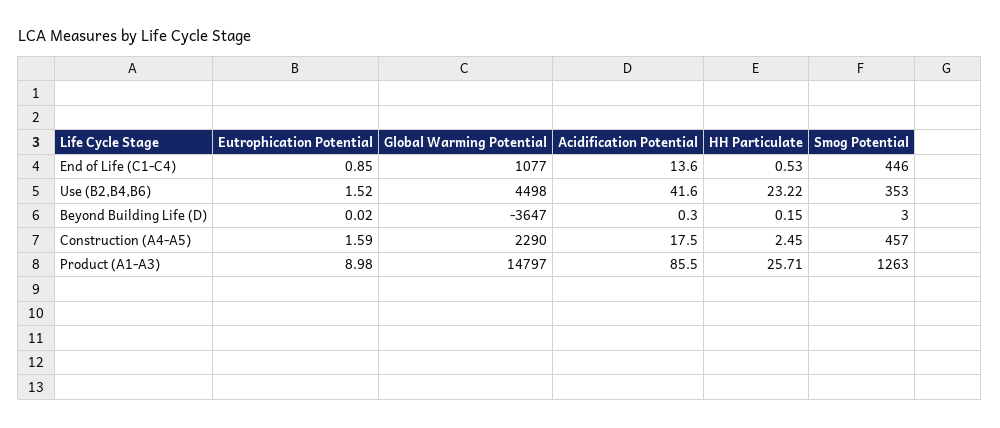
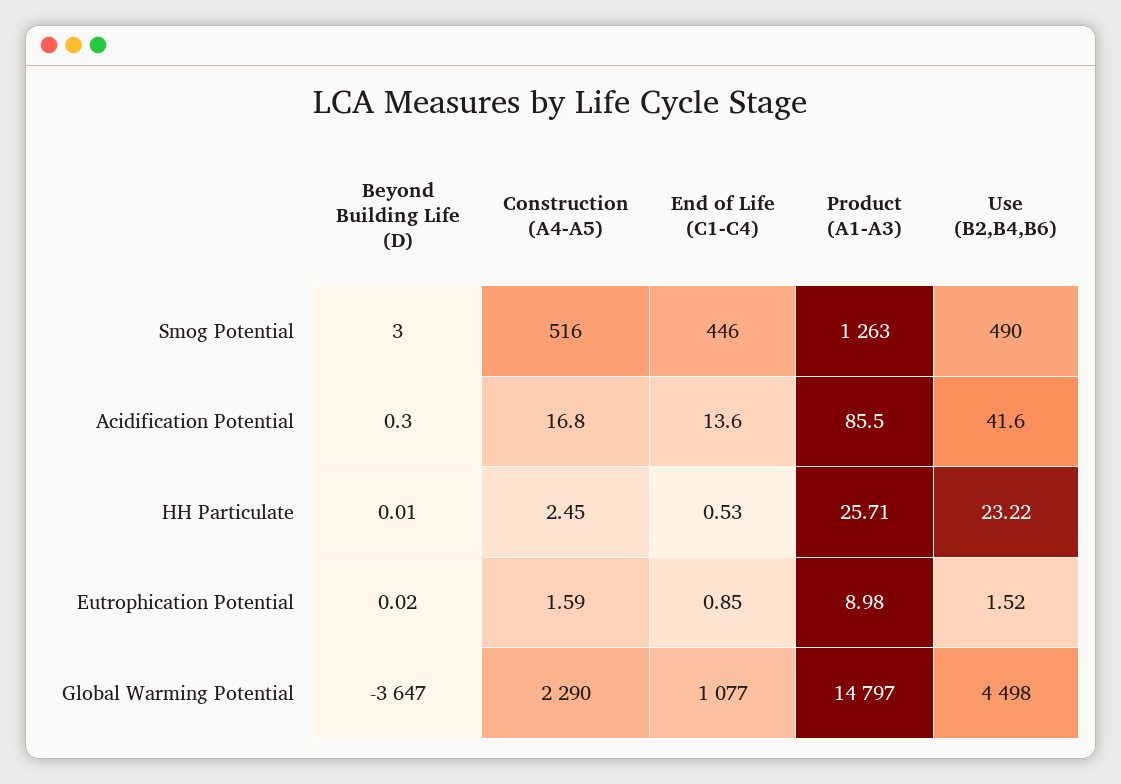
Smog Potential, Use (B2,B4,B6): 353 -> 490
HH Particulate, Beyond Building Life (D): 0.15 -> 0.01
Acidification Potential, Construction (A4-A5): 17.5 -> 16.8
Smog Potential, Construction (A4-A5): 457 -> 516

